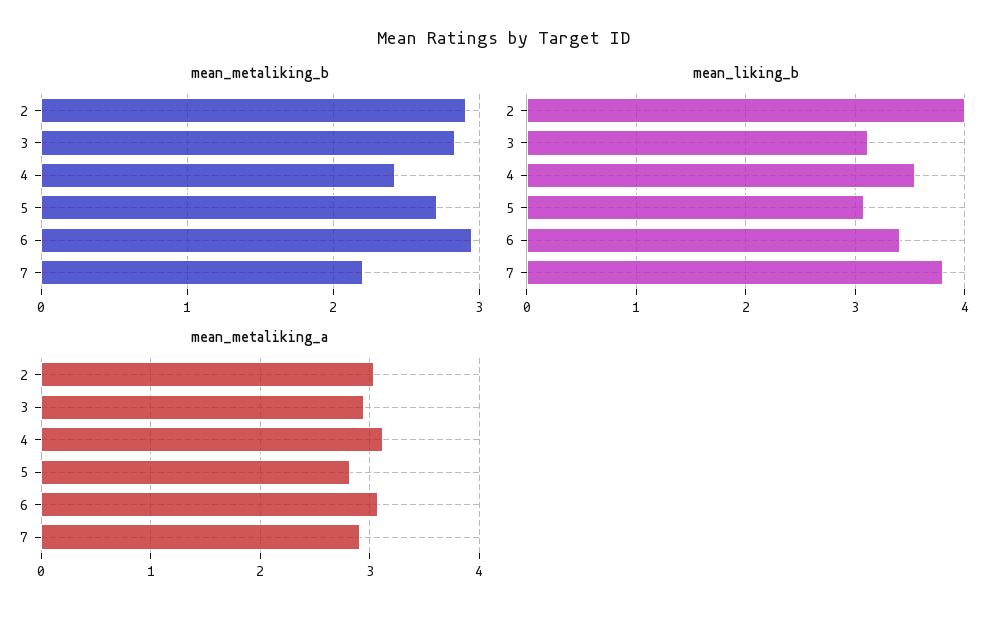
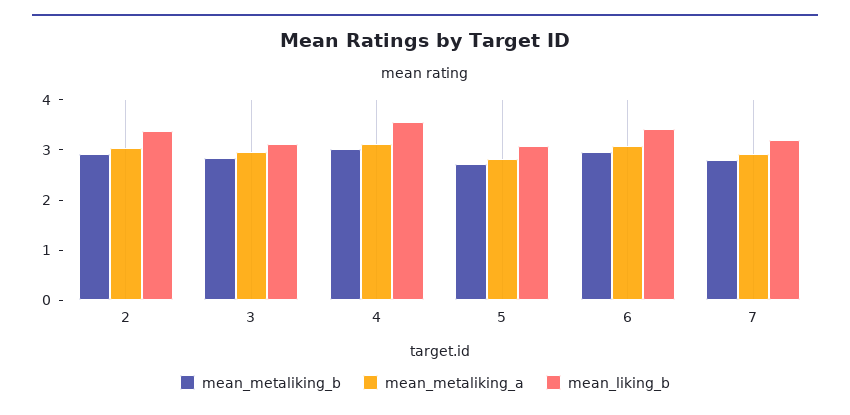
mean_metaliking_b, 4: 2.4 -> 3
mean_metaliking_b, 7: 2.2 -> 2.8
mean_liking_b, 2: 4 -> 3.4
mean_liking_b, 7: 3.8 -> 3.2

